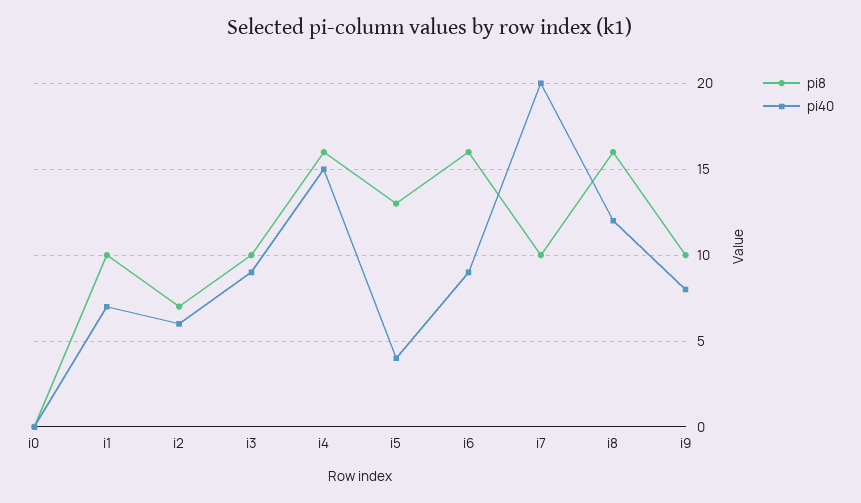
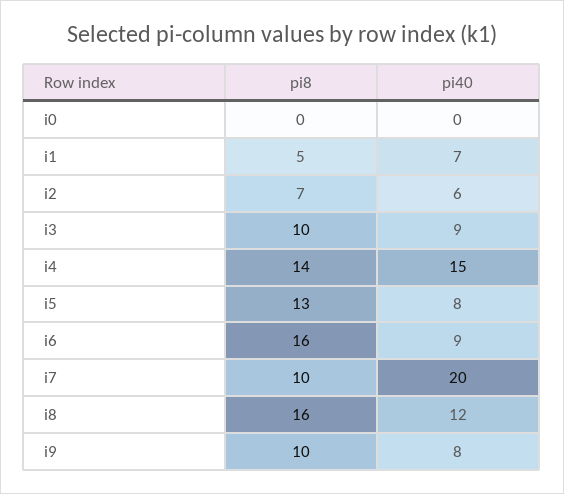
pi8, i1: 10 -> 5
pi8, i4: 16 -> 14
pi40, i5: 4 -> 8

